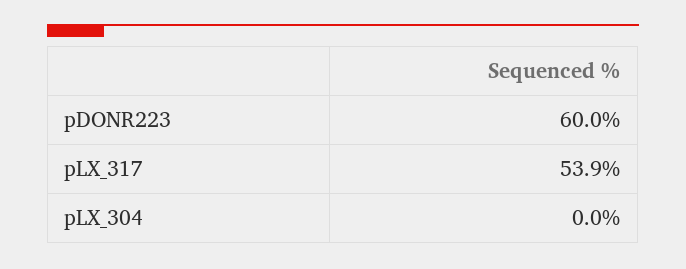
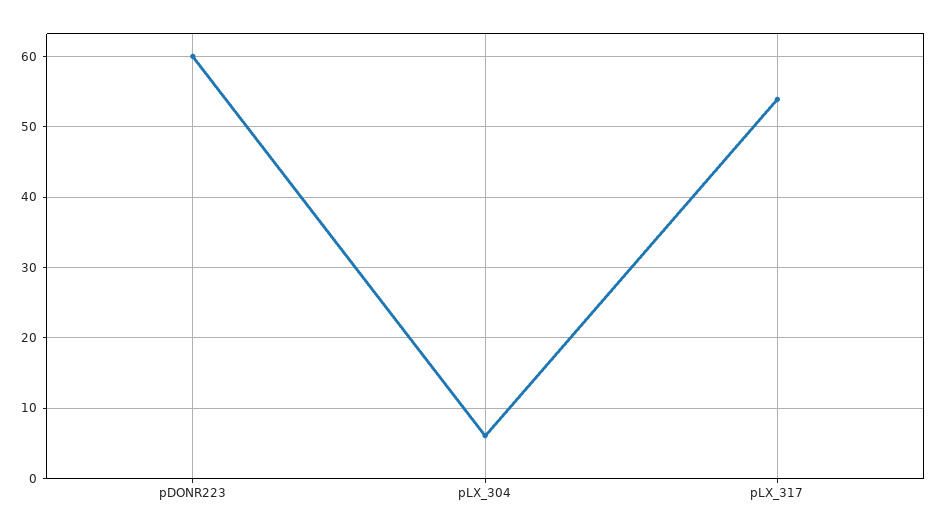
pLX_304: 0 -> 6

